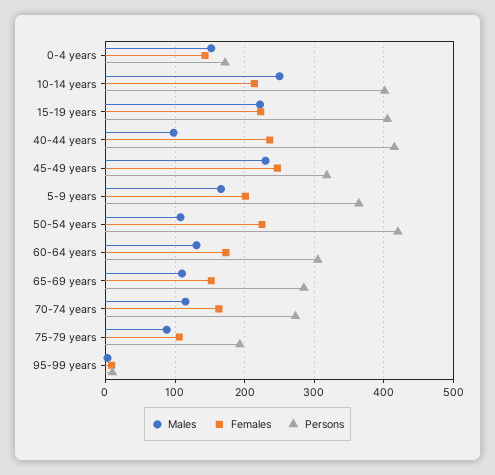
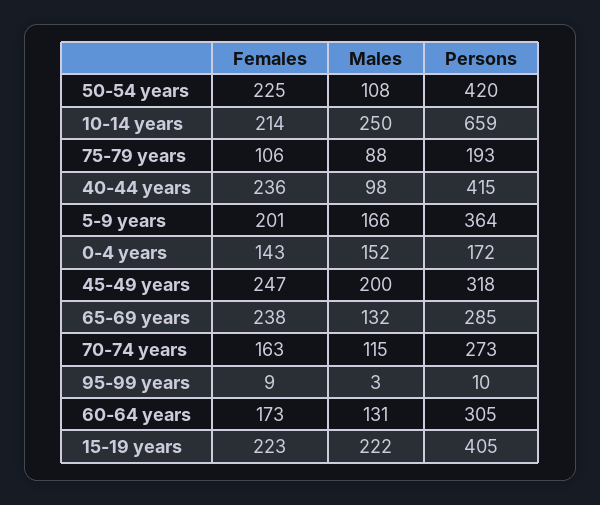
Persons, 10-14 years: 400 -> 659
Males, 45-49 years: 230 -> 200
Males, 65-69 years: 110 -> 132
Females, 65-69 years: 150 -> 238

